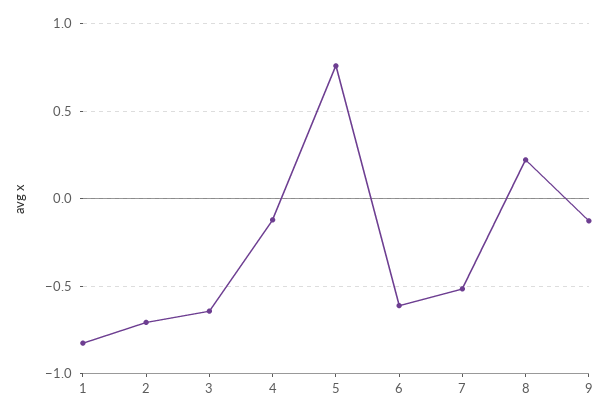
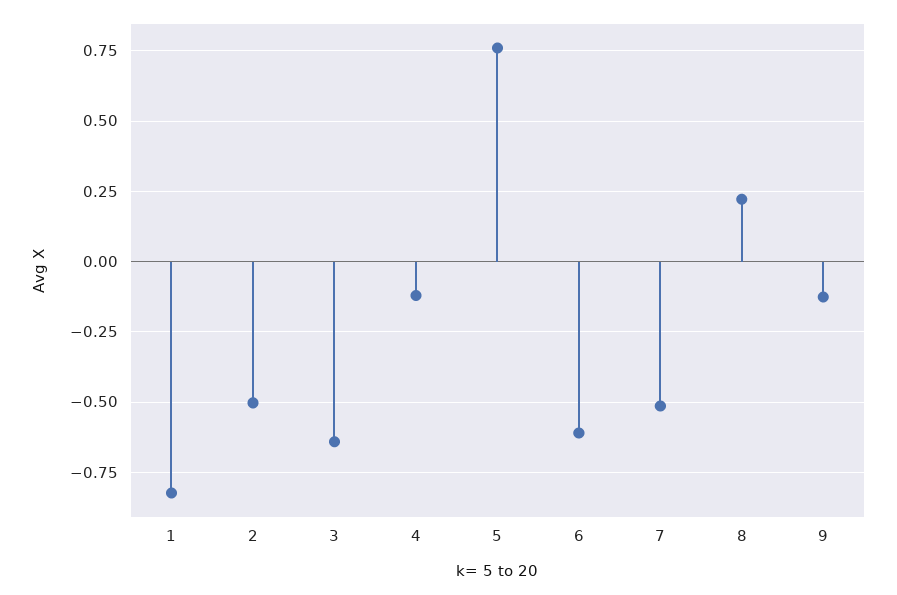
2: -0.7 -> -0.5

